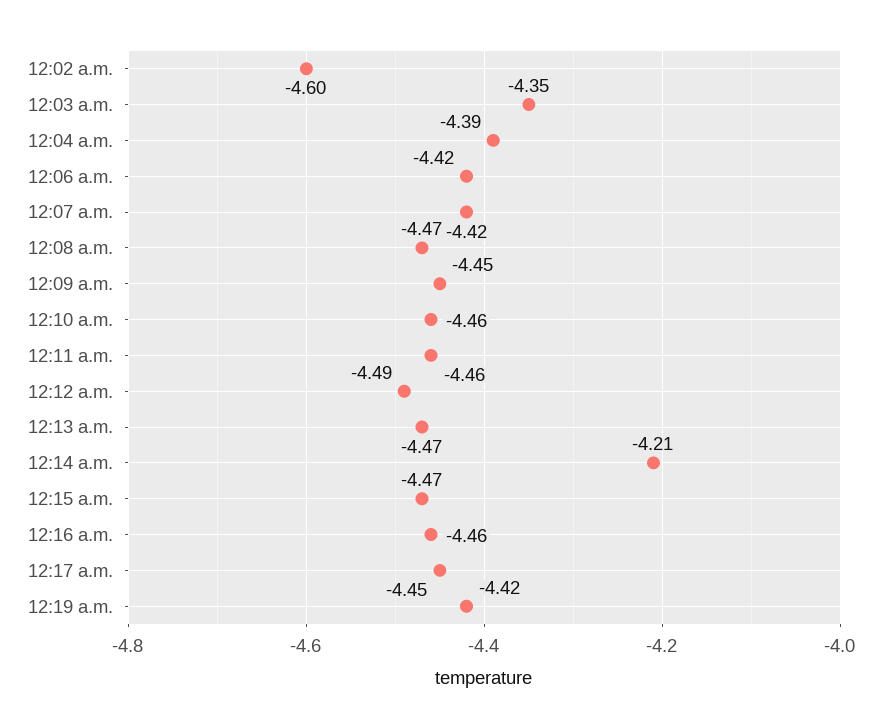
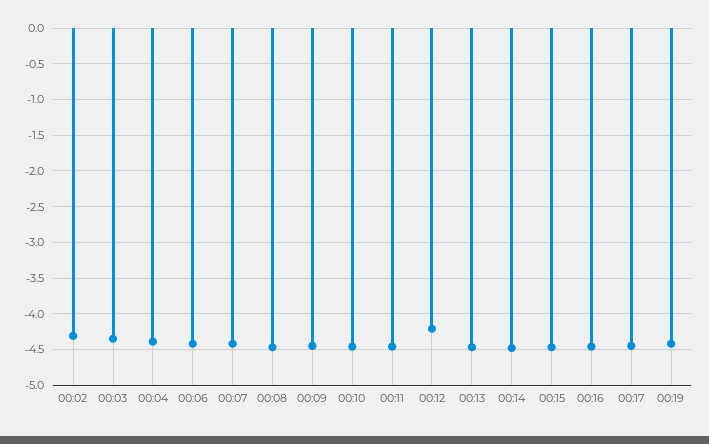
12:02 a.m.: -4.6 -> -4.3
12:12 a.m.: -4.49 -> -4.2
12:14 a.m.: -4.21 -> -4.5

